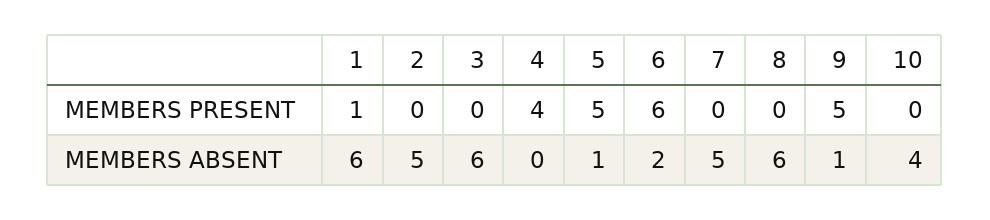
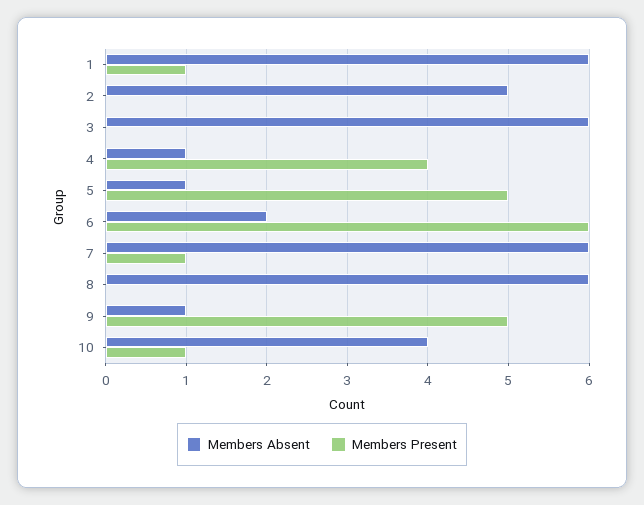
MEMBERS PRESENT, 7: 0 -> 1
MEMBERS PRESENT, 10: 0 -> 1
MEMBERS ABSENT, 4: 0 -> 1
MEMBERS ABSENT, 7: 5 -> 6

